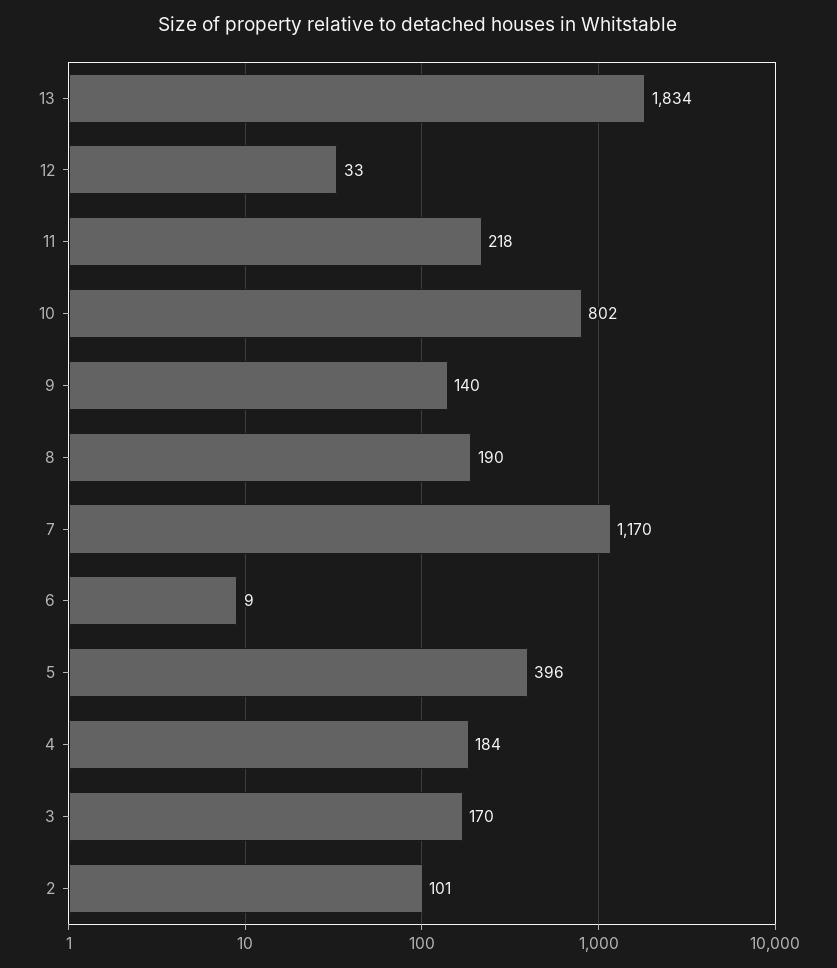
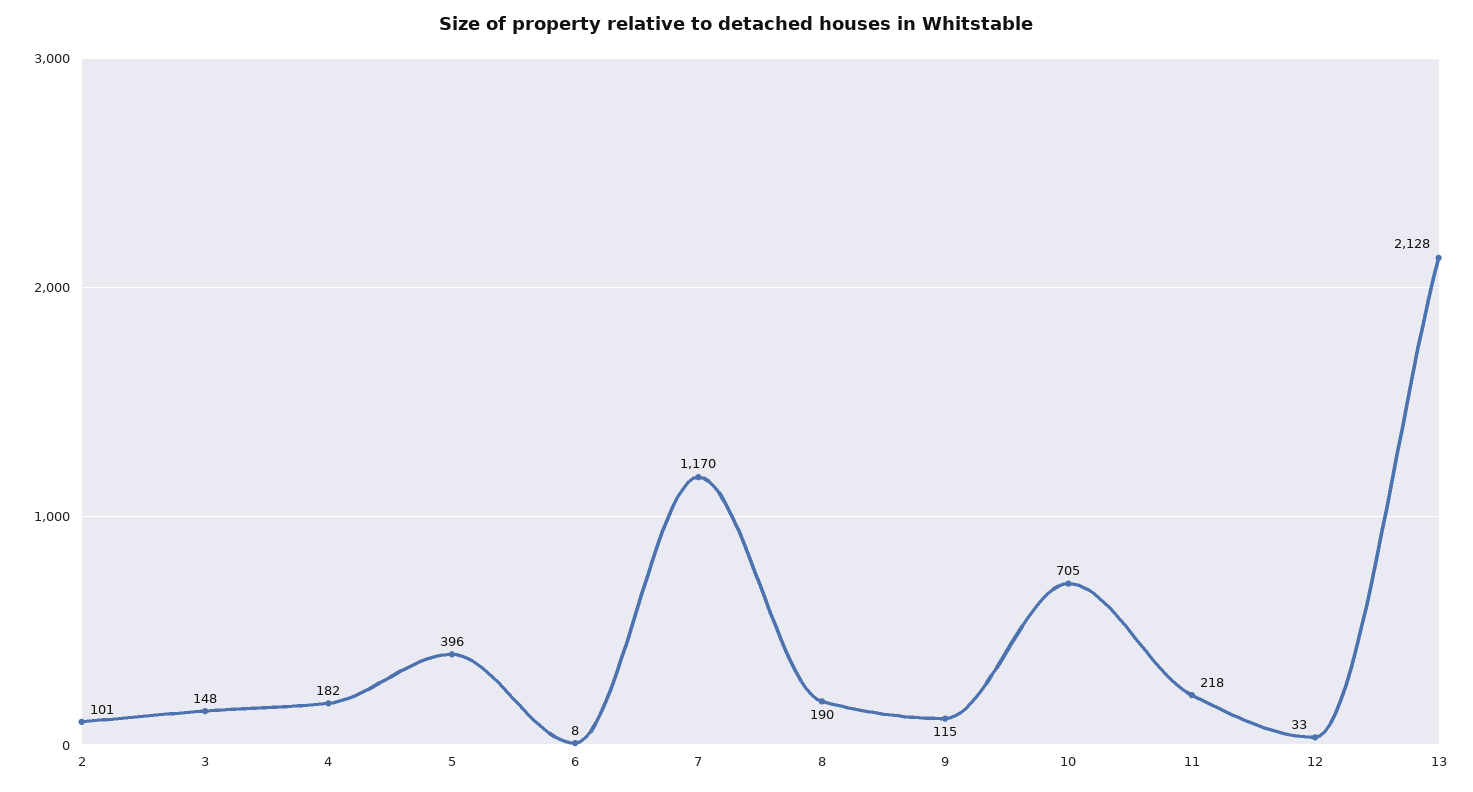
13: 1834 -> 2128
10: 802 -> 705
9: 140 -> 115
6: 9 -> 8
4: 184 -> 182
3: 170 -> 148

